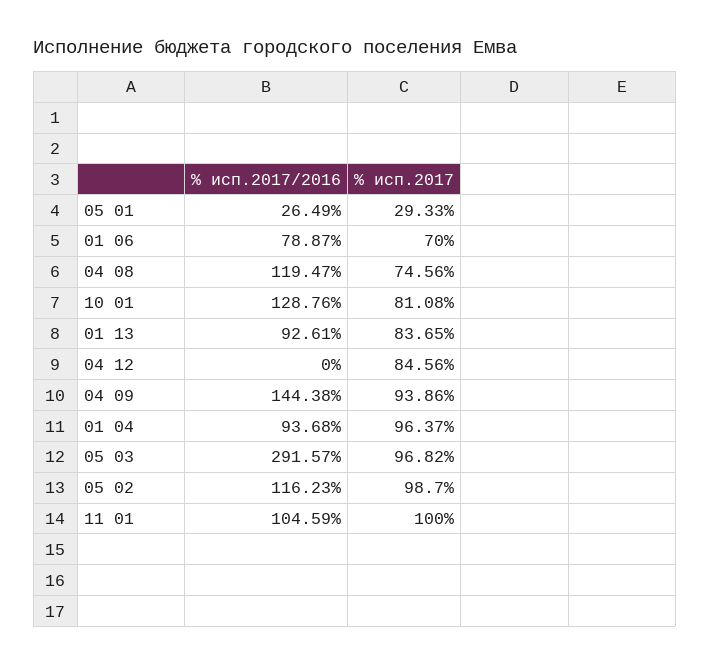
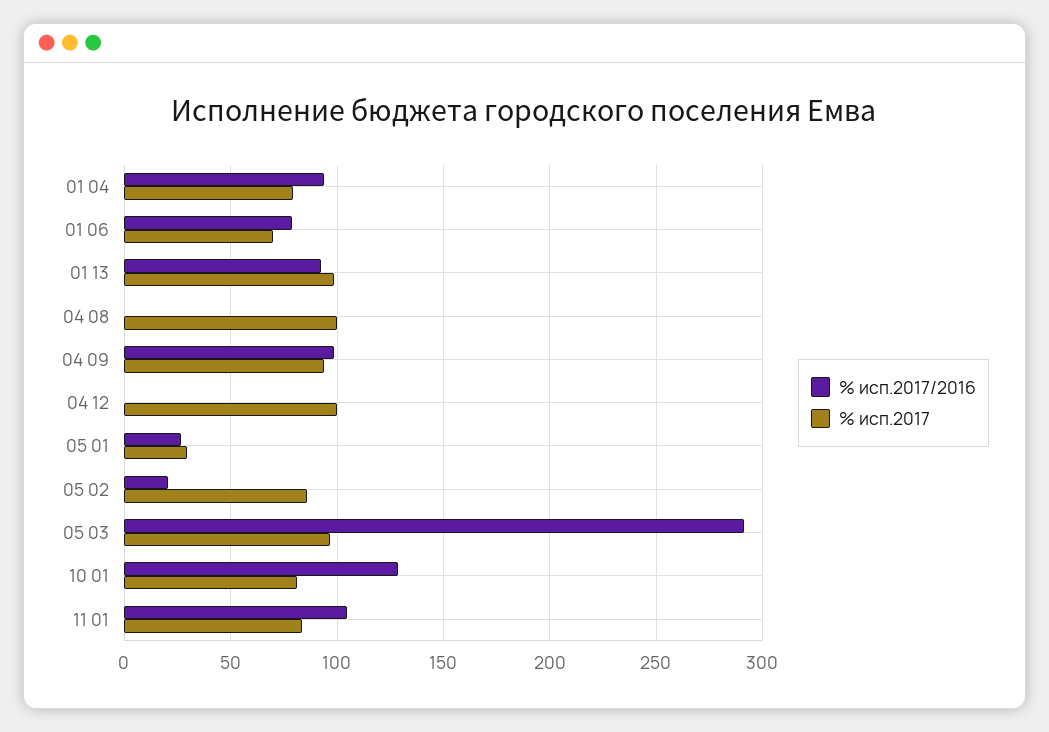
% исп.2017/2016, 04 08: 119.47 -> 0
% исп.2017, 04 08: 74.56 -> 100
% исп.2017, 01 13: 83.65 -> 100
% исп.2017, 04 12: 84.56 -> 100
% исп.2017/2016, 04 09: 144.38 -> 100
% исп.2017, 01 04: 96.37 -> 80
% исп.2017/2016, 05 02: 116.23 -> 20
% исп.2017, 05 02: 98.7 -> 85
% исп.2017, 11 01: 100 -> 85

